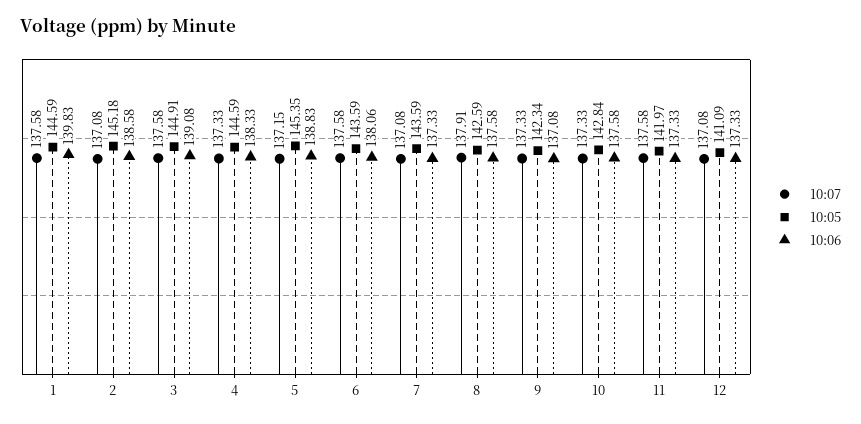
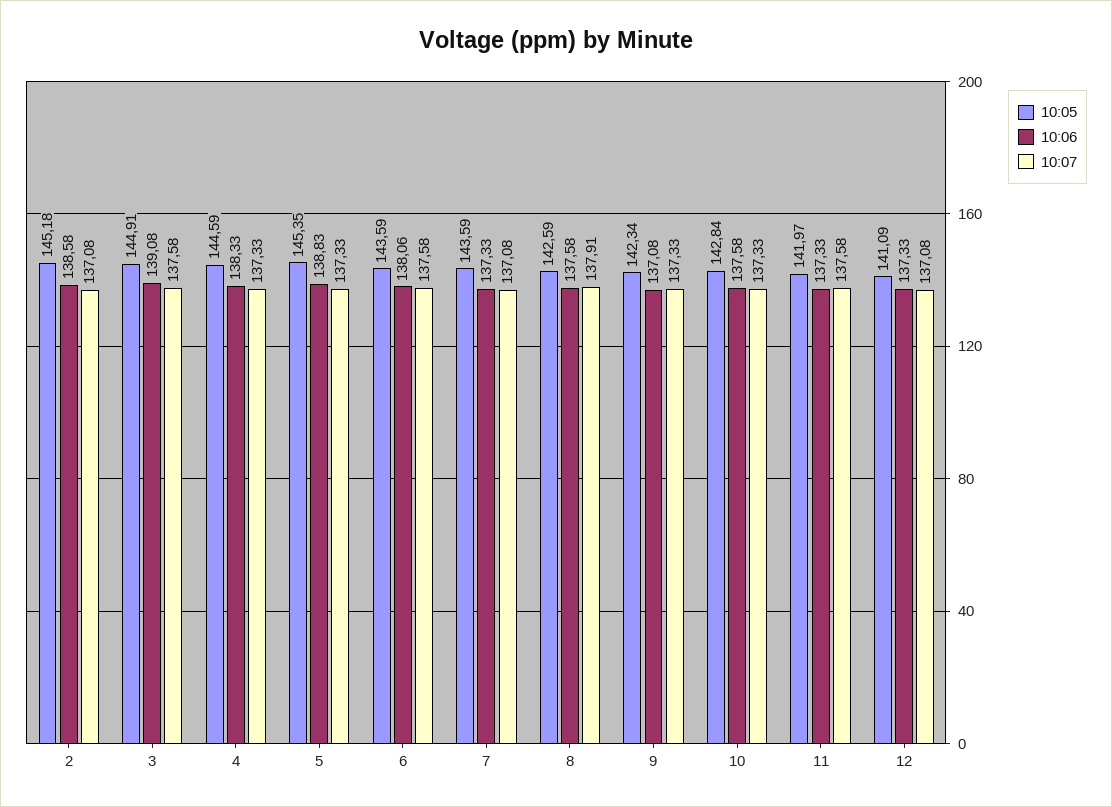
10:07, 1: 137.58 -> none
10:05, 1: 144.59 -> none
10:06, 1: 139.83 -> none
10:07, 5: 137.15 -> 137.33

